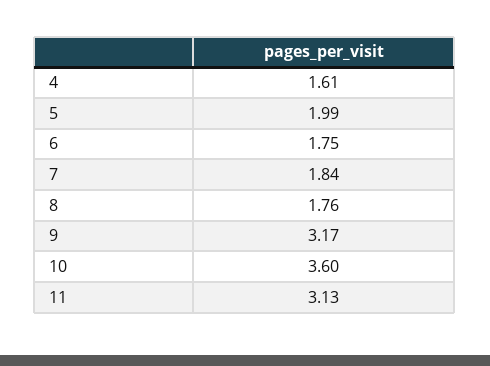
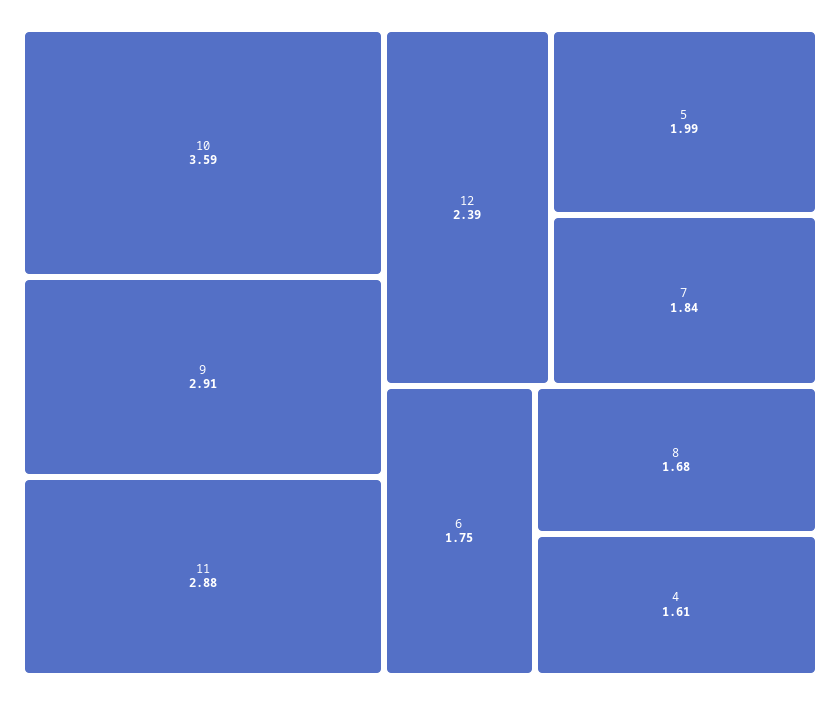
8: 1.76 -> 1.68
9: 3.17 -> 2.91
10: 3.6 -> 3.59
11: 3.13 -> 2.88
12: none -> 2.39

